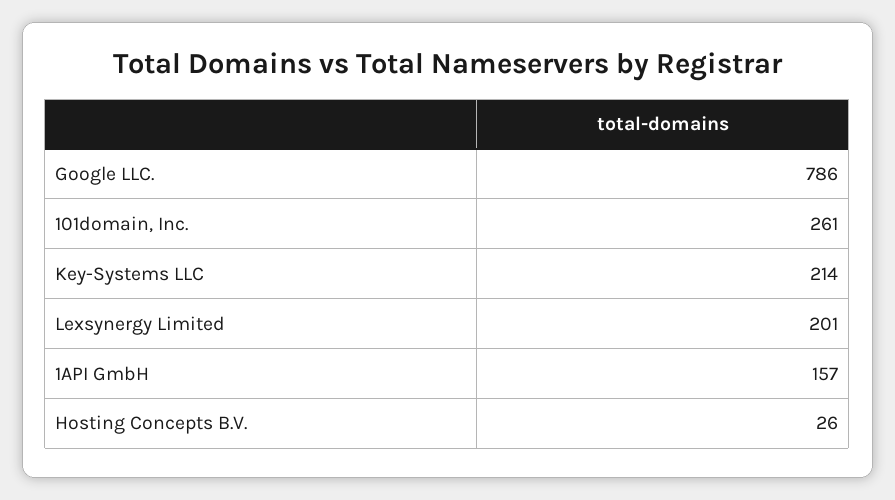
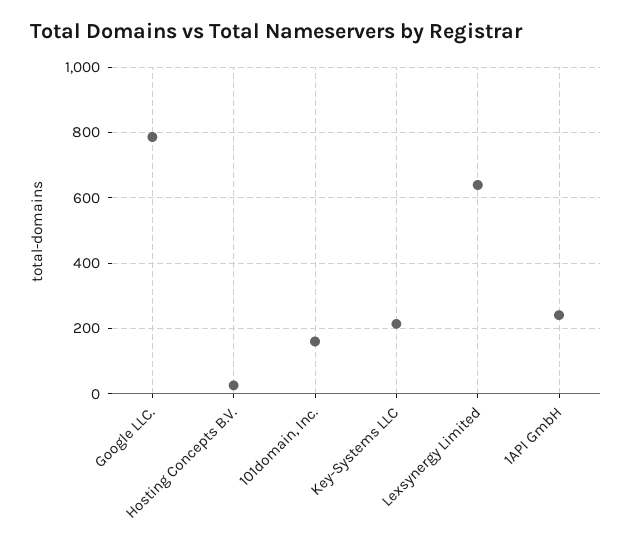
101domain, Inc.: 261 -> 160
Lexsynergy Limited: 201 -> 640
1API GmbH: 157 -> 240

